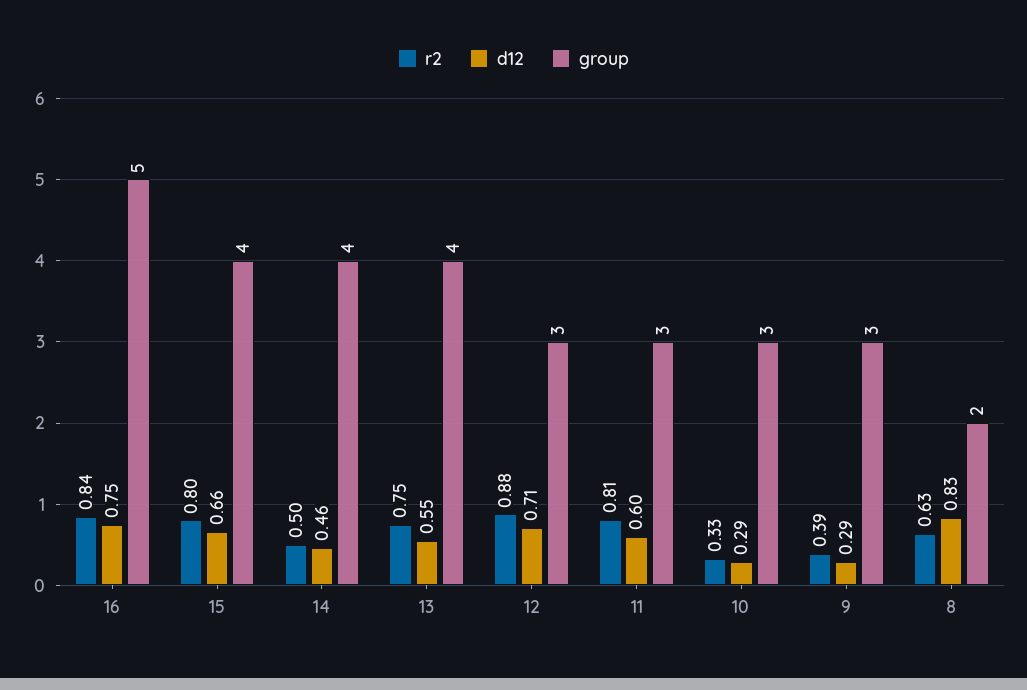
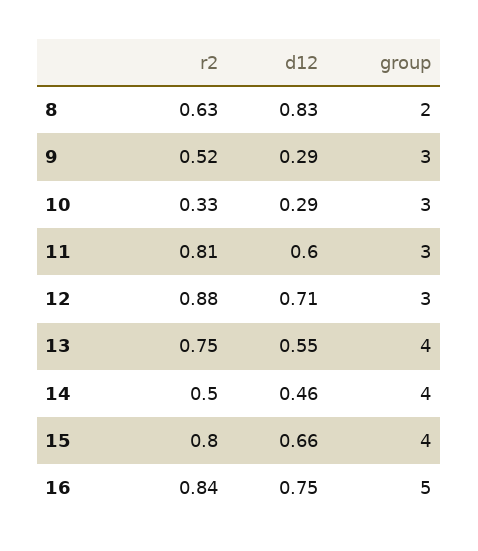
r2, 9: 0.39 -> 0.52

